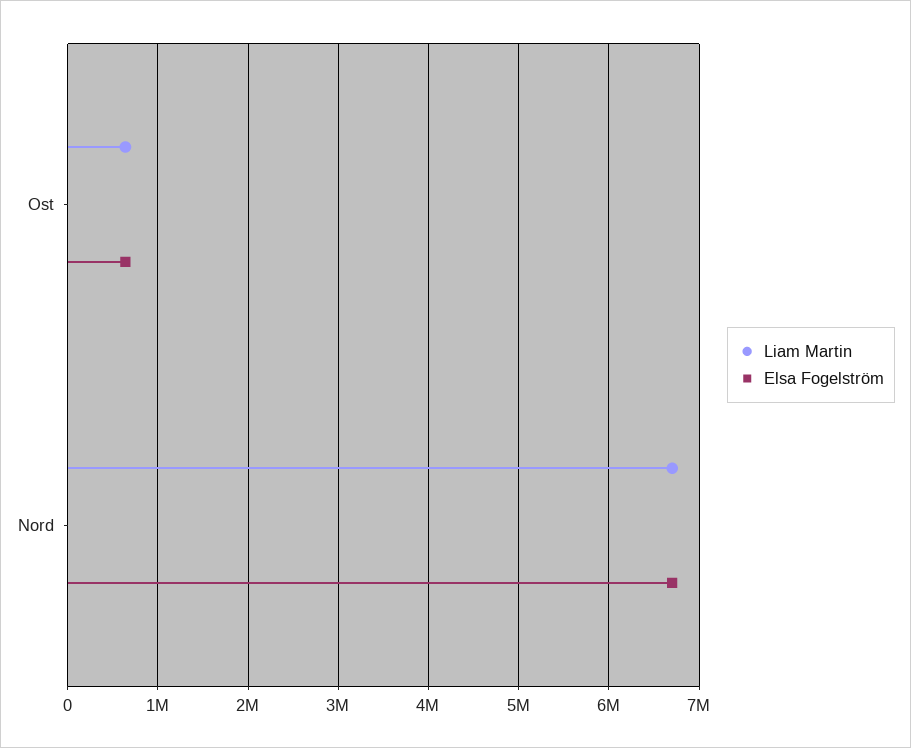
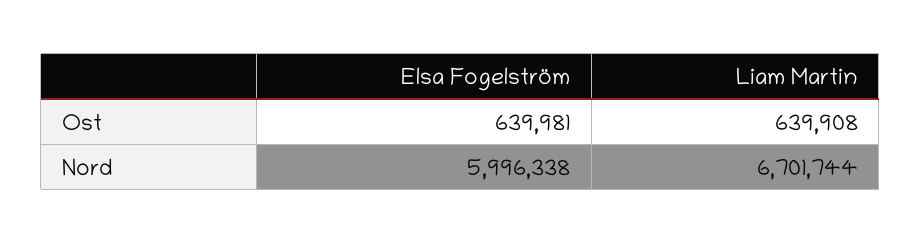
Elsa Fogelström, Nord: 6700000 -> 5996338

